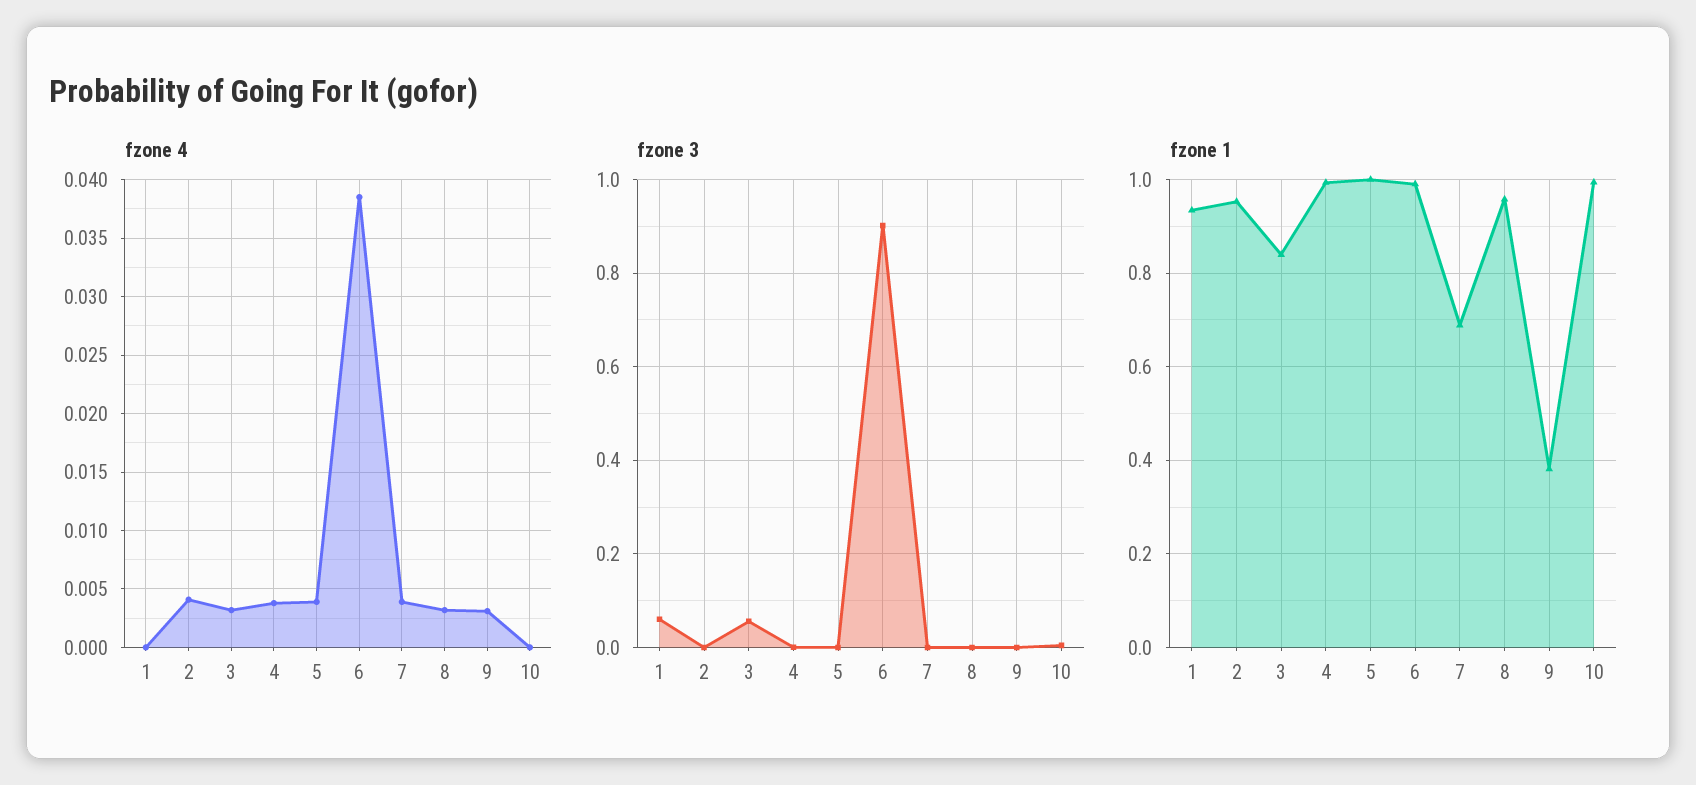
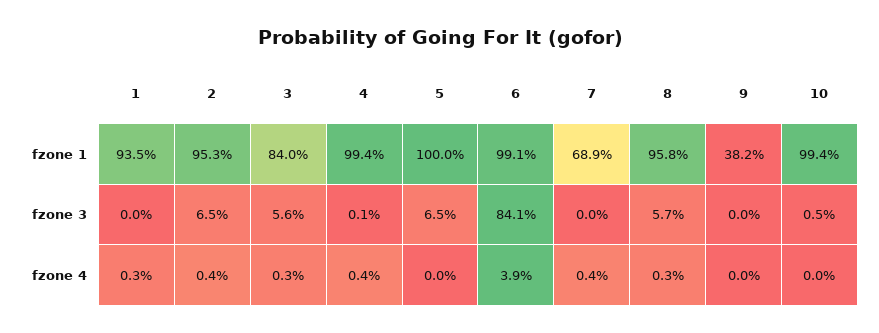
fzone 4, 1: 0 -> 0.003
fzone 4, 5: 0.004 -> 0
fzone 4, 9: 0.003 -> 0
fzone 3, 1: 0.06 -> 0
fzone 3, 2: 0 -> 0.065
fzone 3, 5: 0 -> 0.065
fzone 3, 6: 0.9 -> 0.841
fzone 3, 8: 0 -> 0.057

